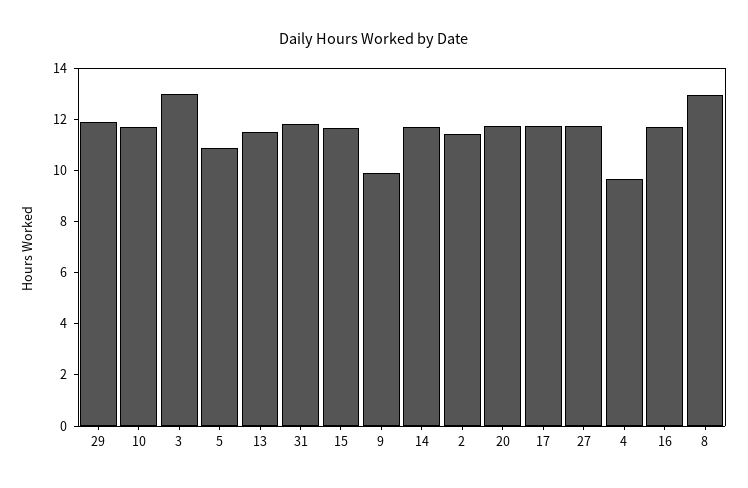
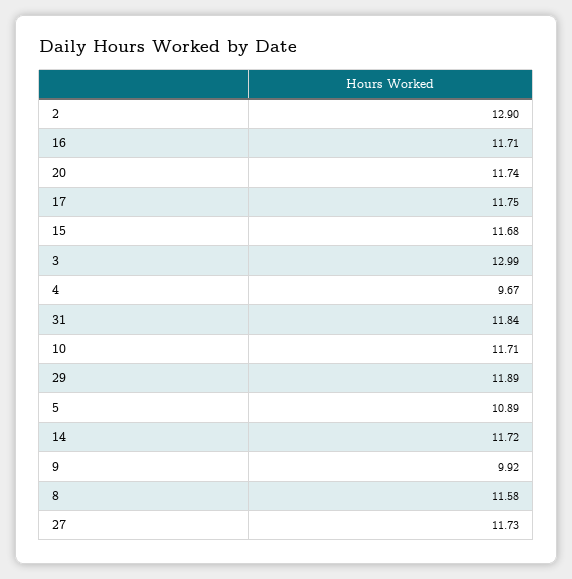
13: 11.5 -> none
2: 11.5 -> 12.9
8: 13 -> 11.58

